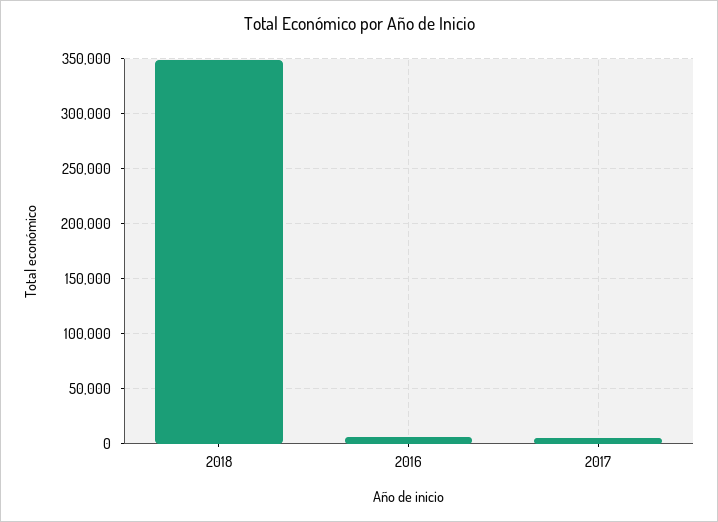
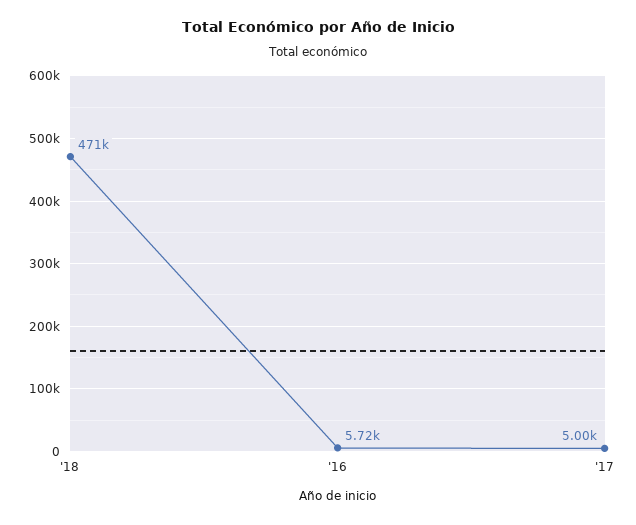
2018: 350000 -> 471000

